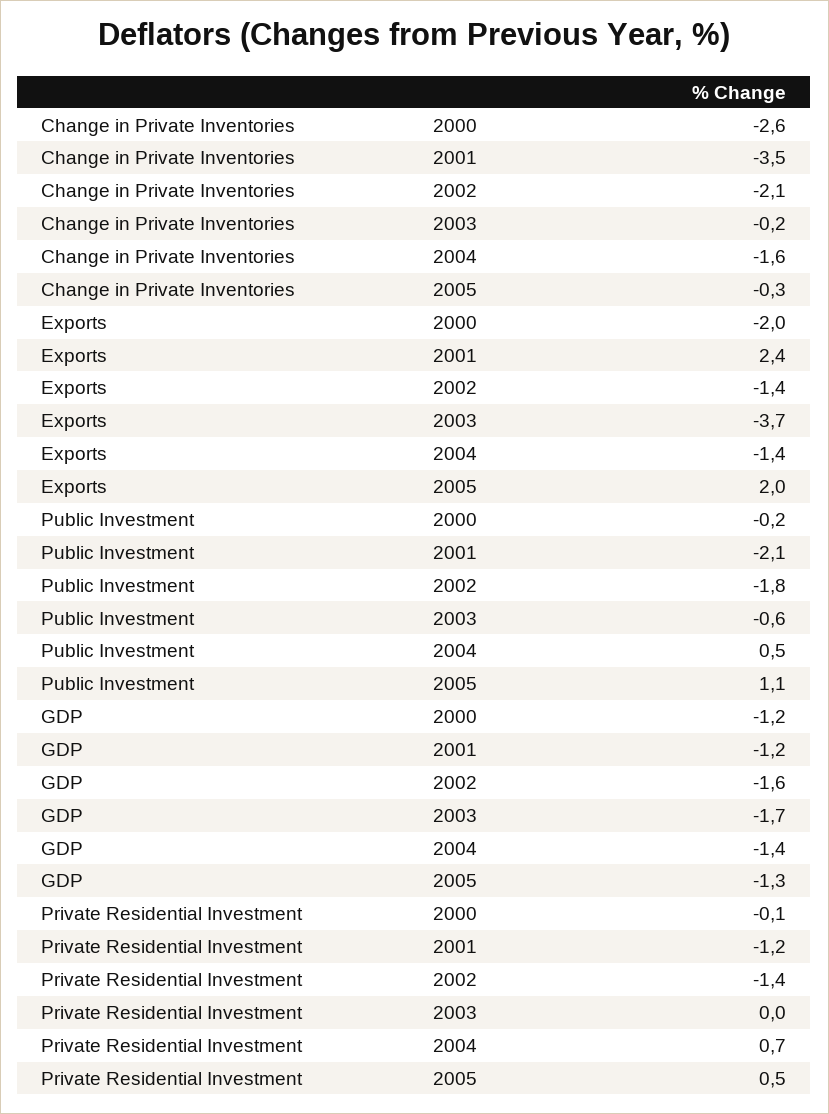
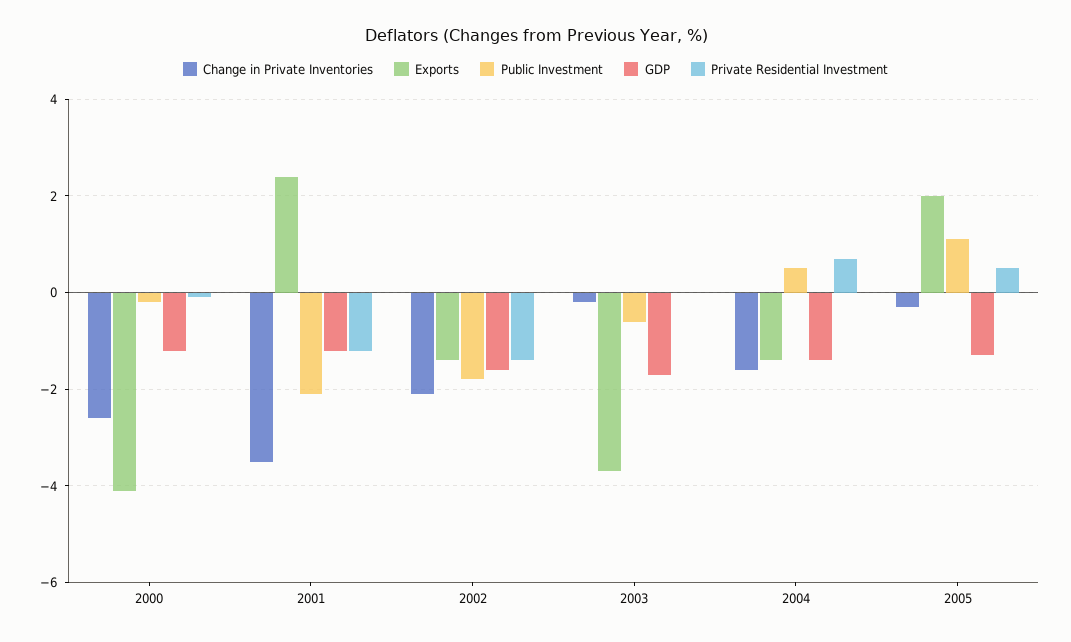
Exports, 2000: -2 -> -4

